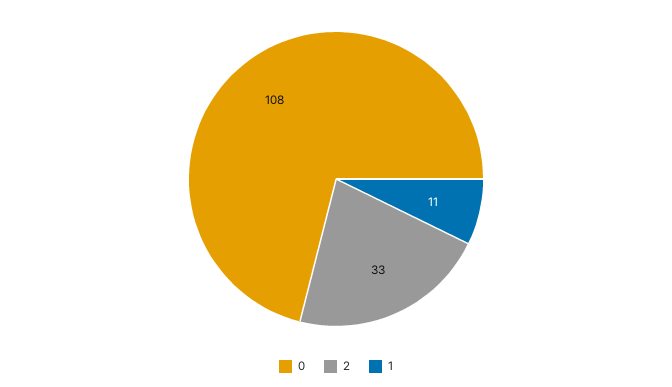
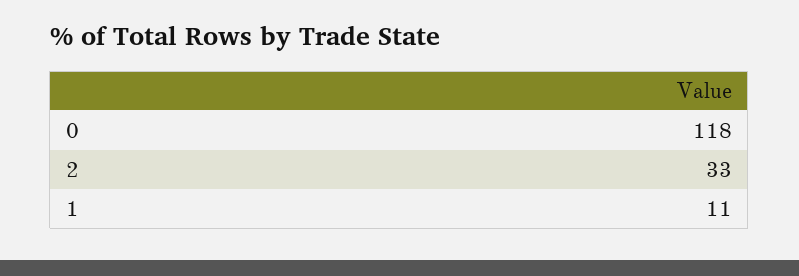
0: 108 -> 118

